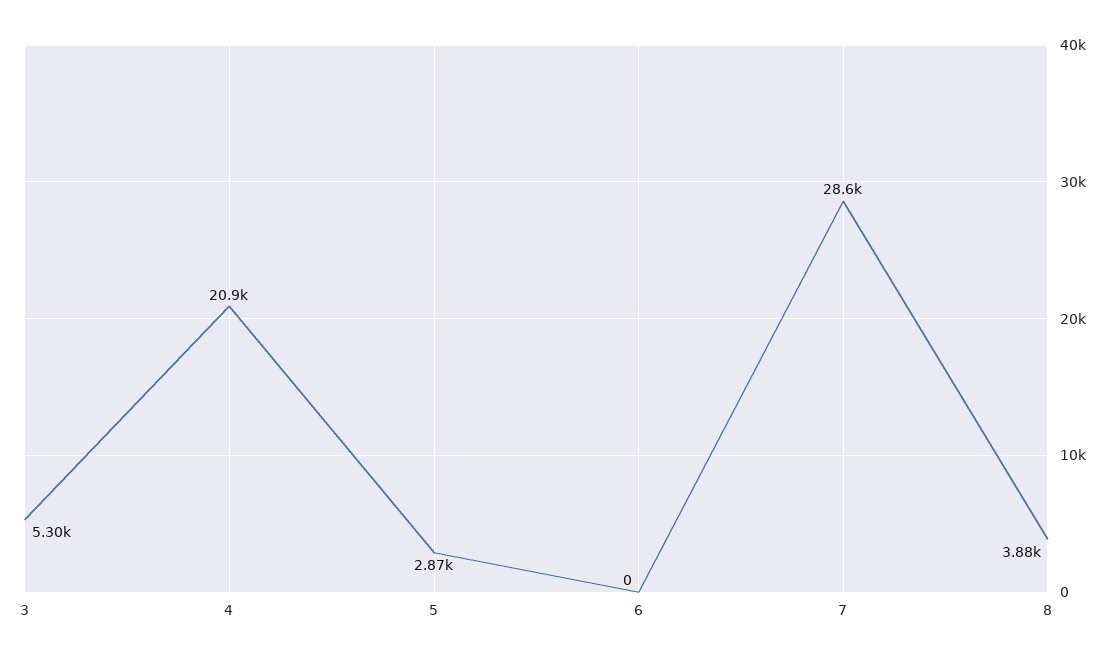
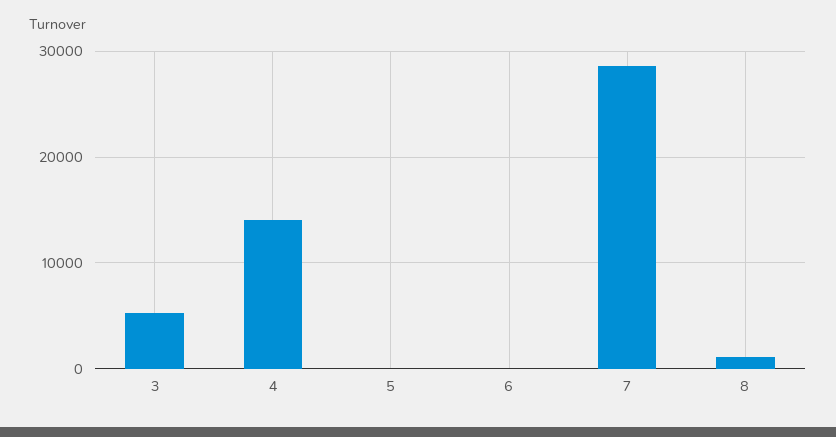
4: 20900 -> 14000
5: 2870 -> 0
8: 3880 -> 1000

